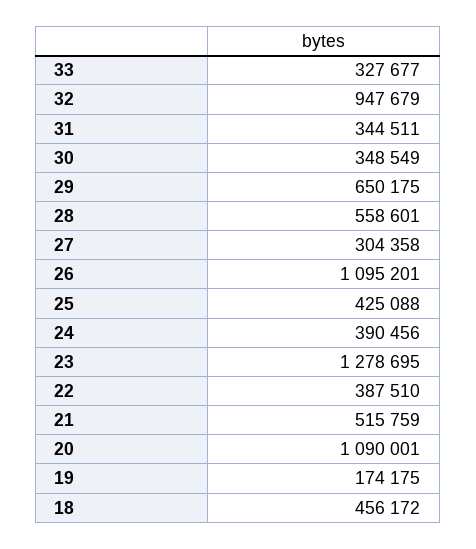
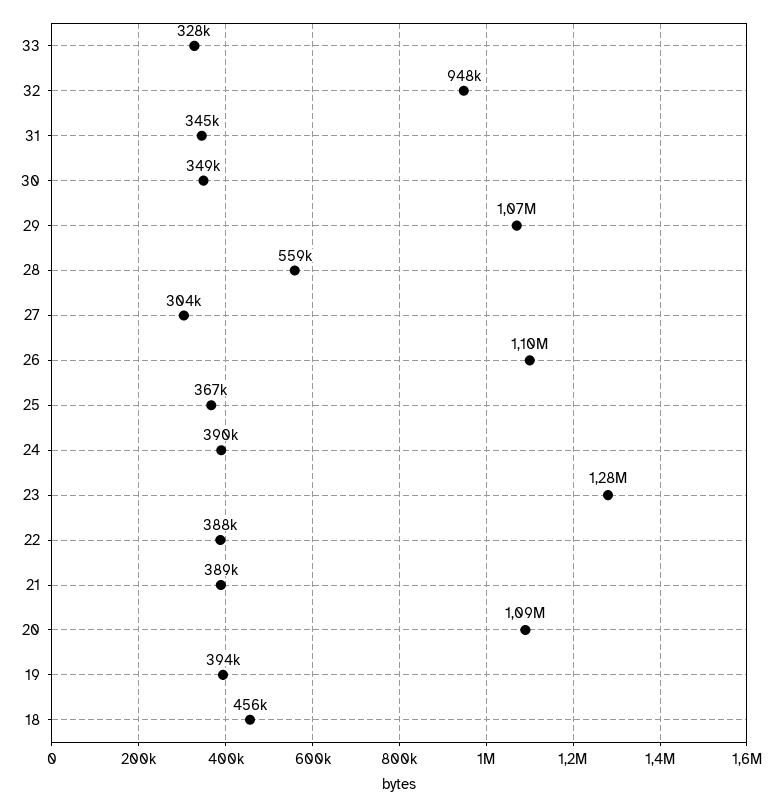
29: 650175 -> 1070000
25: 425088 -> 367000
21: 515759 -> 389000
19: 174175 -> 394000

